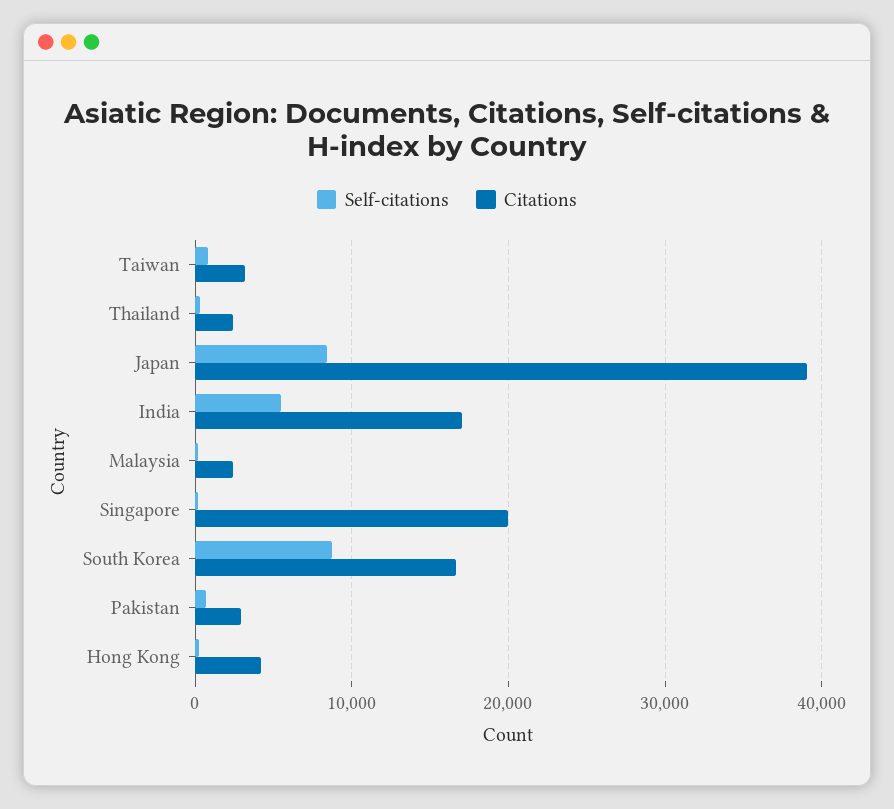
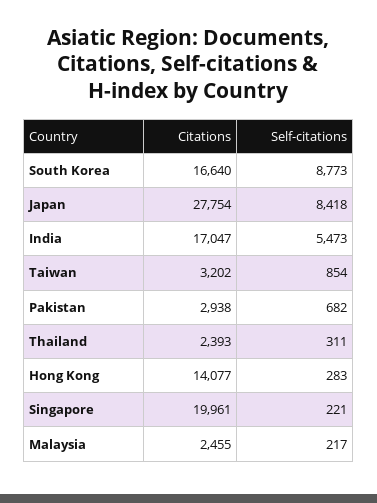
Citations, Japan: 39000 -> 27754
Citations, Hong Kong: 4000 -> 14077

